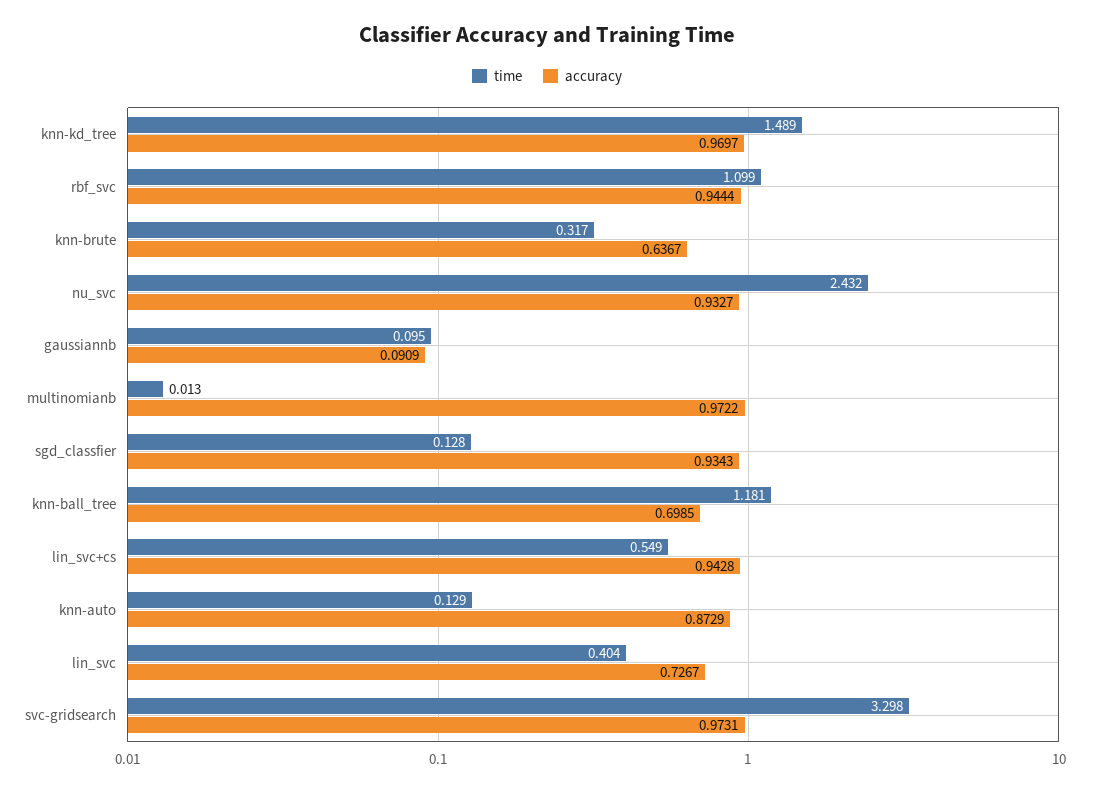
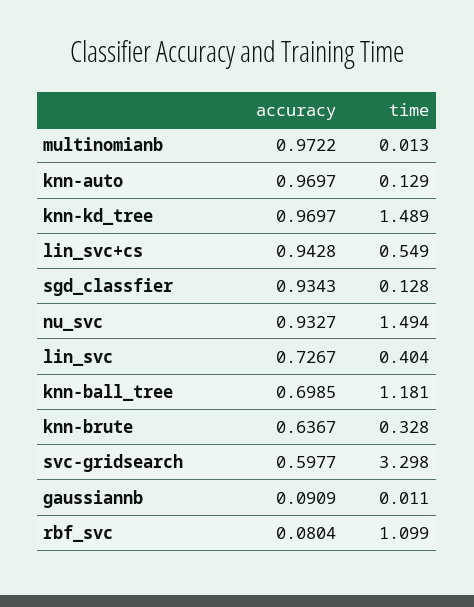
accuracy, rbf_svc: 0.9444 -> 0.0804
time, knn-brute: 0.317 -> 0.328
time, nu_svc: 2.432 -> 1.494
time, gaussiannb: 0.095 -> 0.011
accuracy, knn-auto: 0.8729 -> 0.9697
accuracy, svc-gridsearch: 0.9731 -> 0.5977

